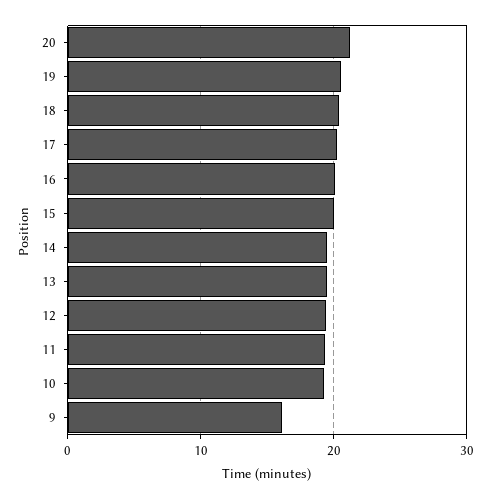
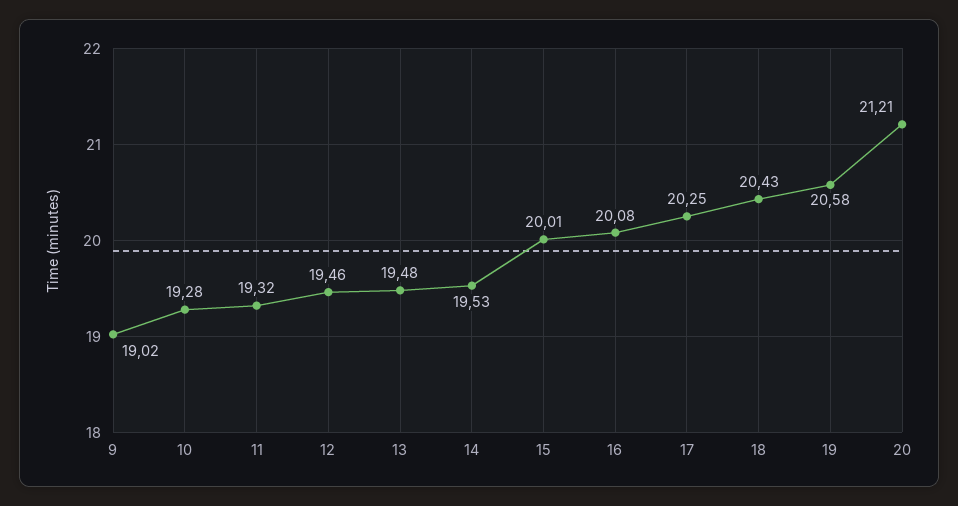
9: 16 -> 19.02

